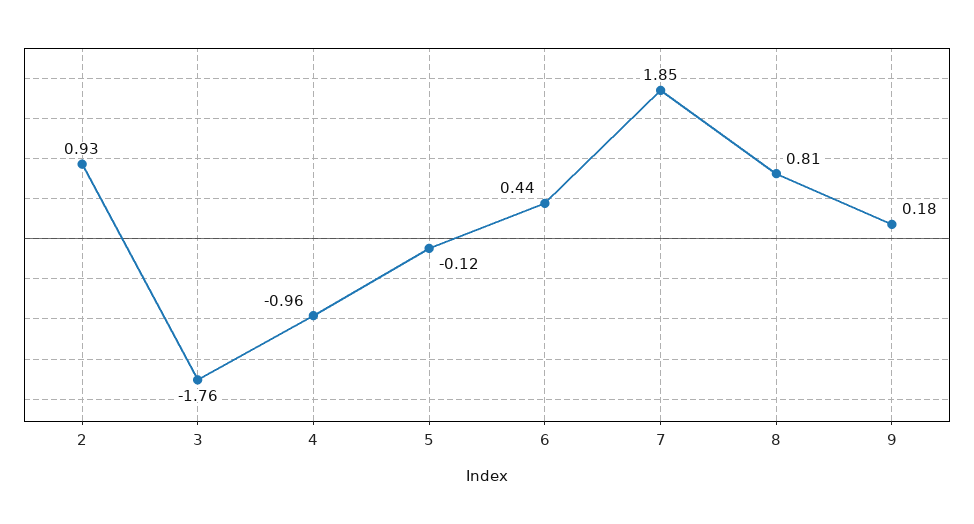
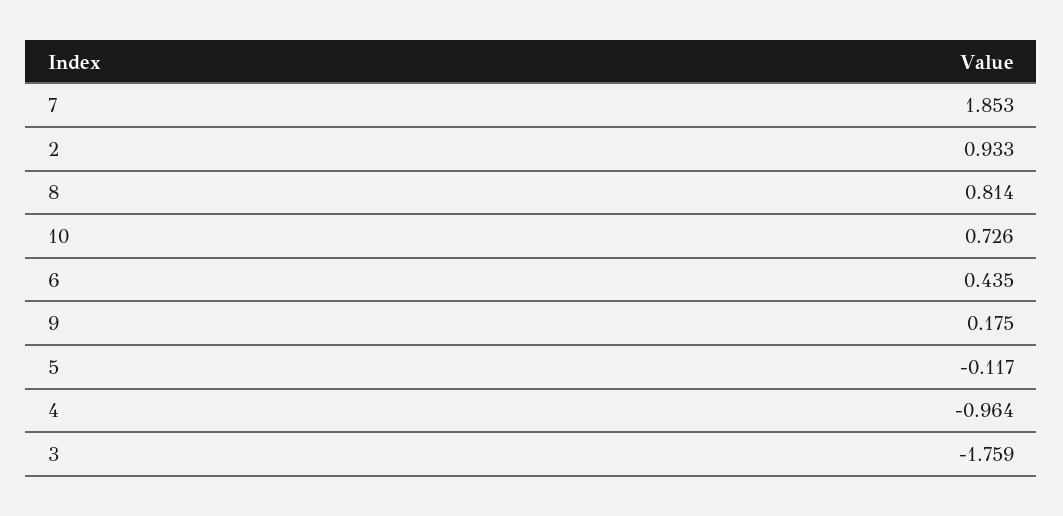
10: none -> 0.726

